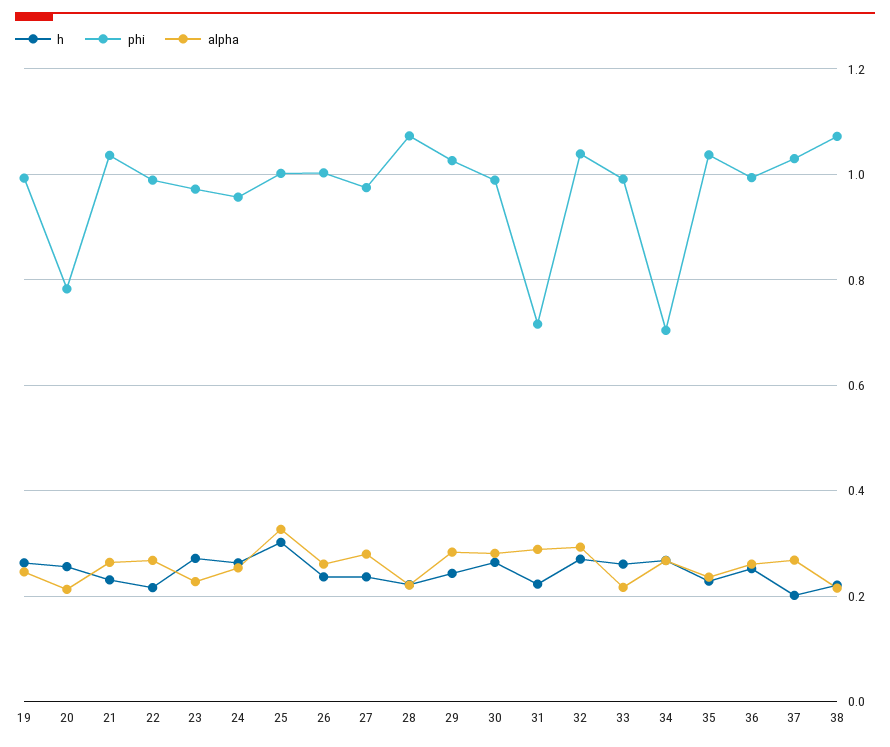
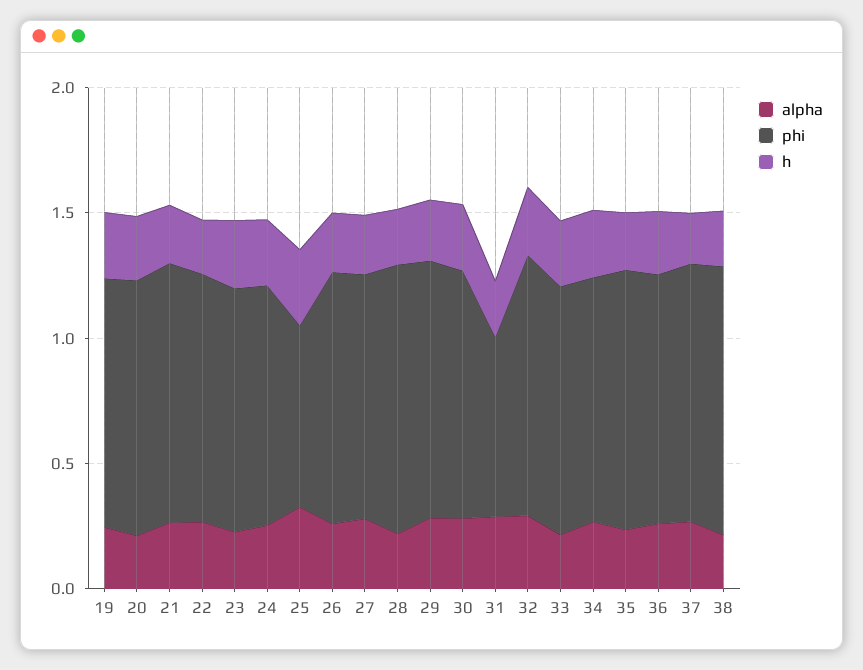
phi, 20: 0.78 -> 1
phi, 25: 1 -> 0.7
phi, 34: 0.7 -> 1

